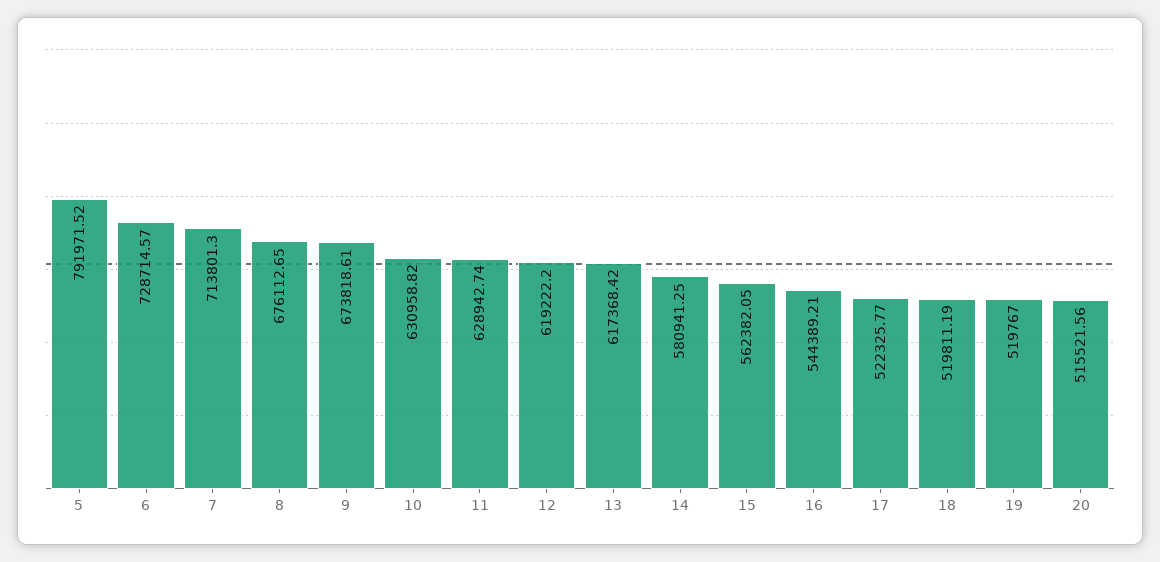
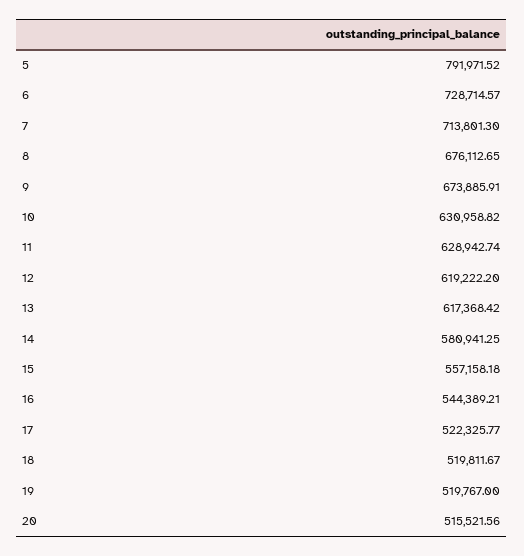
9: 673818.61 -> 673885.91
15: 562382.05 -> 557158.18
18: 519811.19 -> 519811.67

